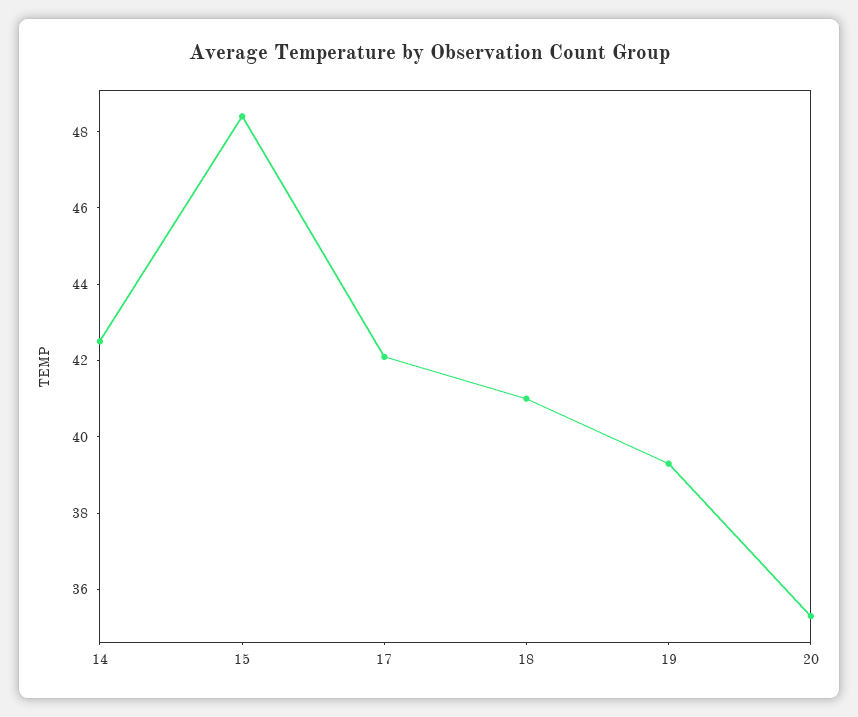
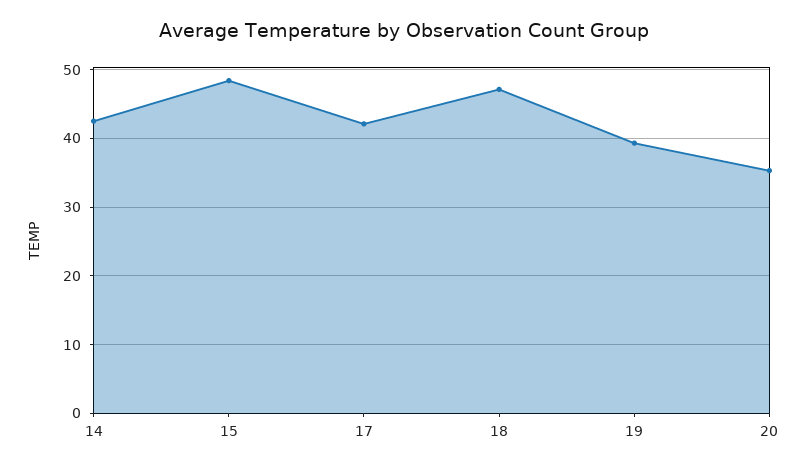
18: 41 -> 47

